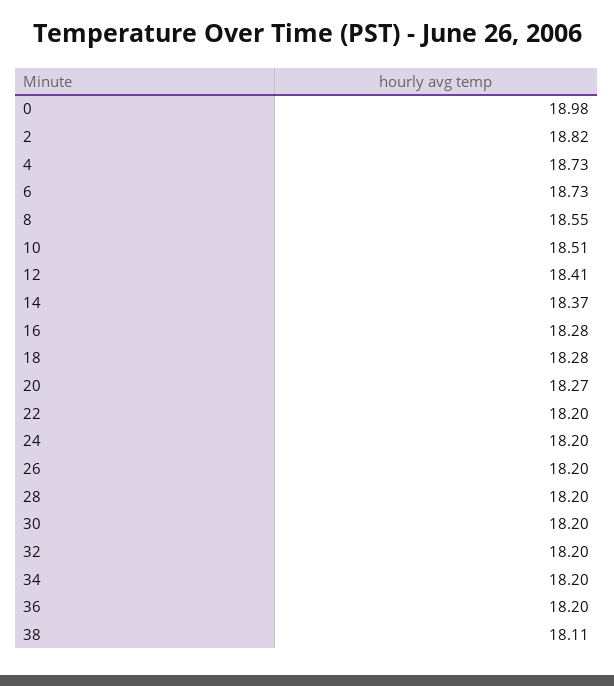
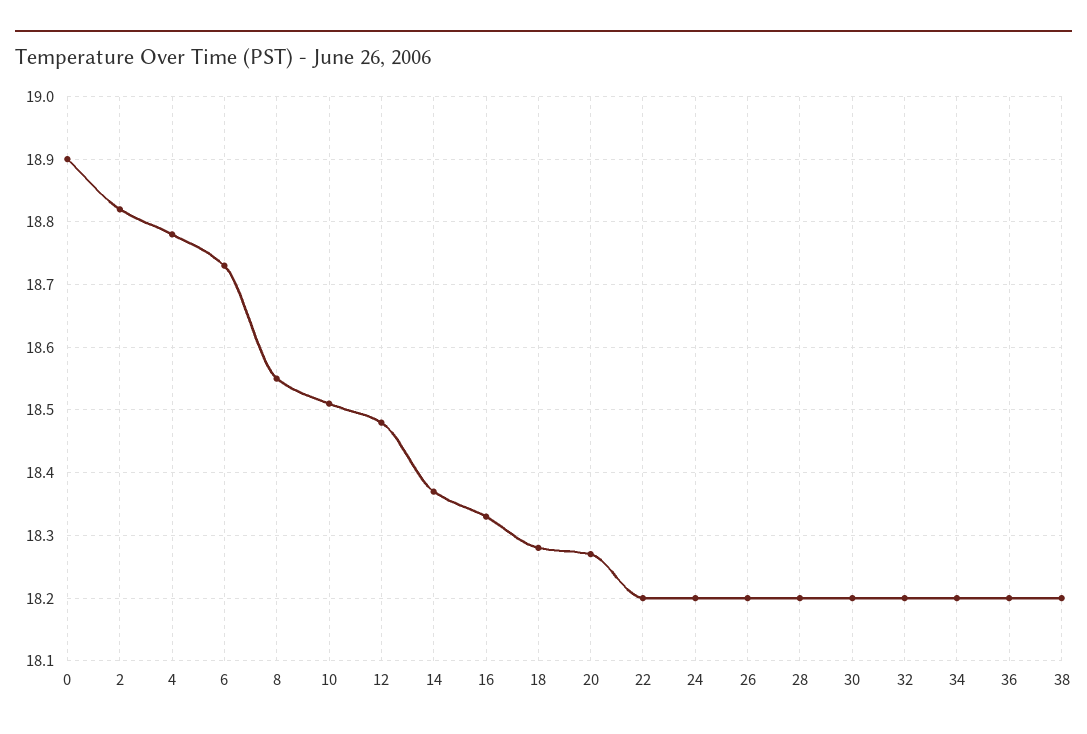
0: 18.98 -> 18.9
4: 18.73 -> 18.78
12: 18.41 -> 18.48
16: 18.28 -> 18.33
38: 18.11 -> 18.2

